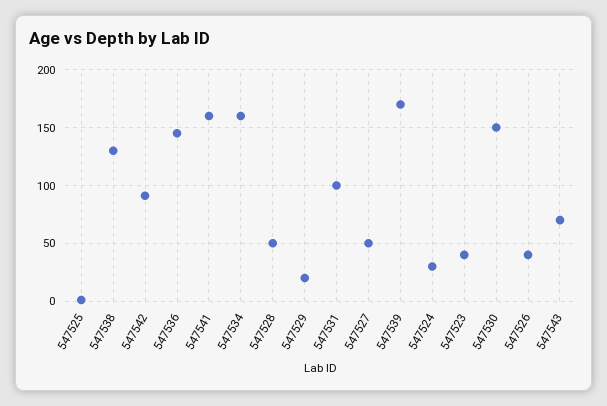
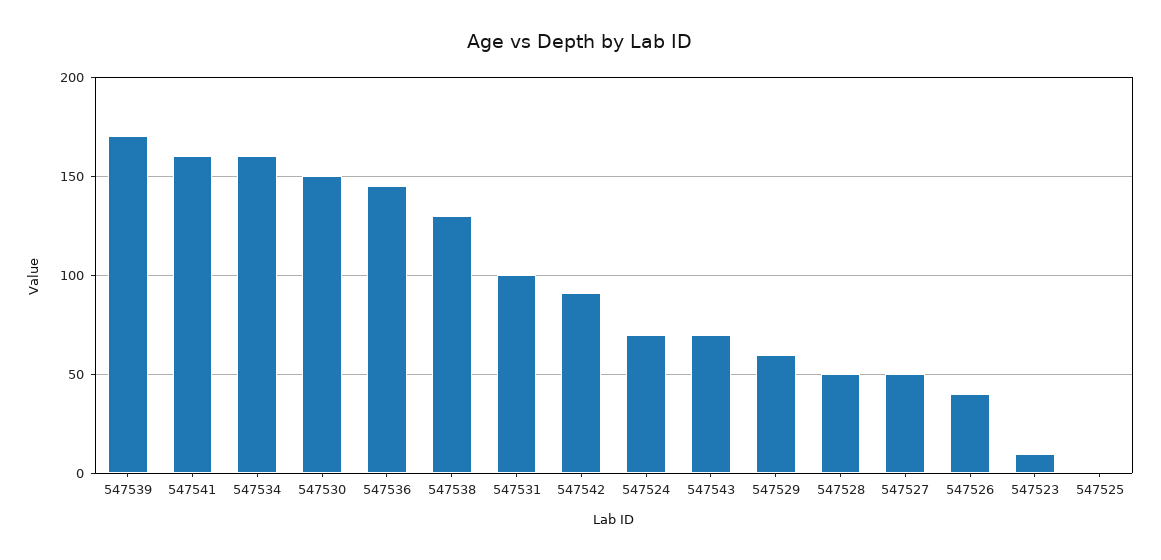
547529: 20 -> 60
547524: 30 -> 70
547523: 40 -> 10

